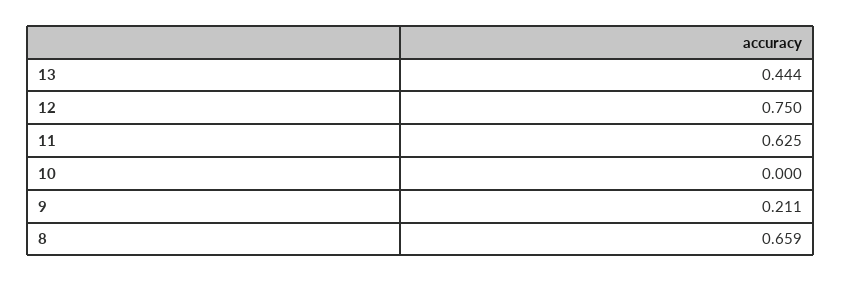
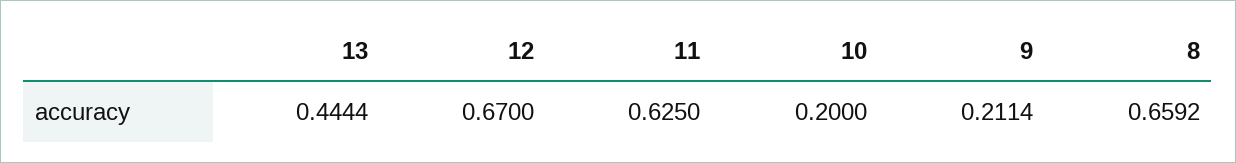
12: 0.75 -> 0.67
10: 0 -> 0.2

